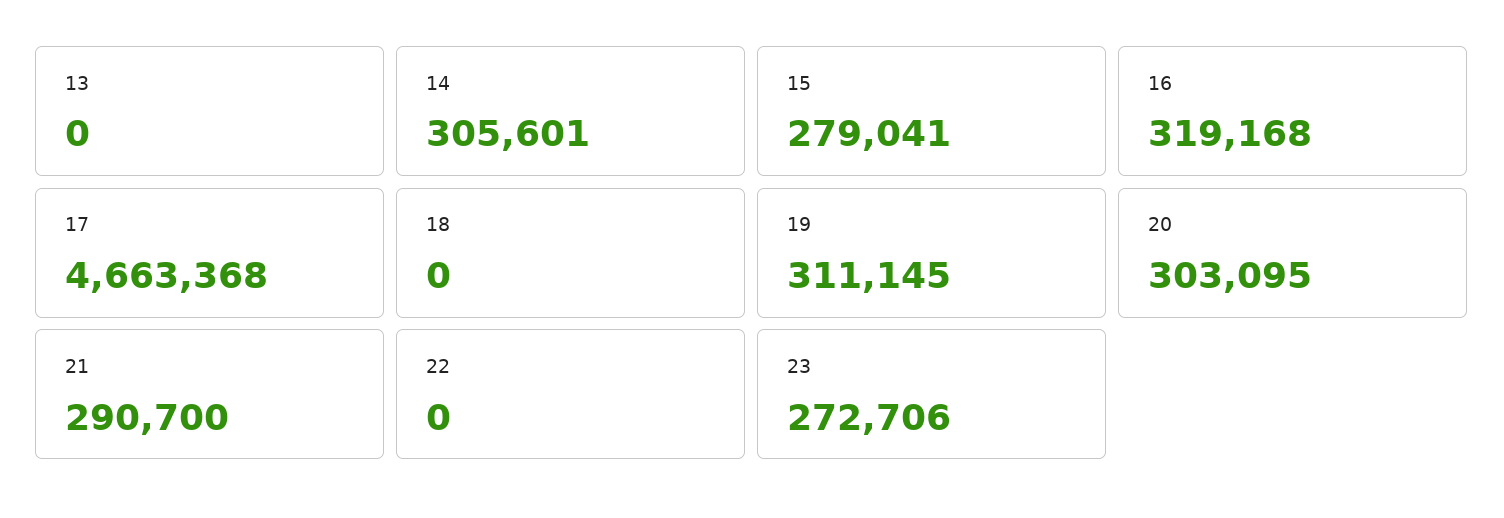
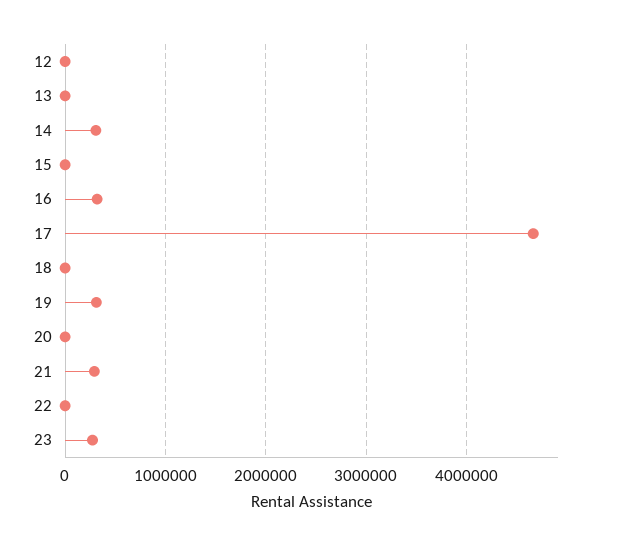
15: 279041 -> 0
20: 303095 -> 0
12: none -> 0

